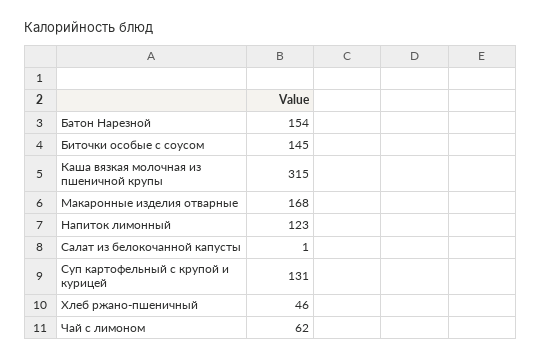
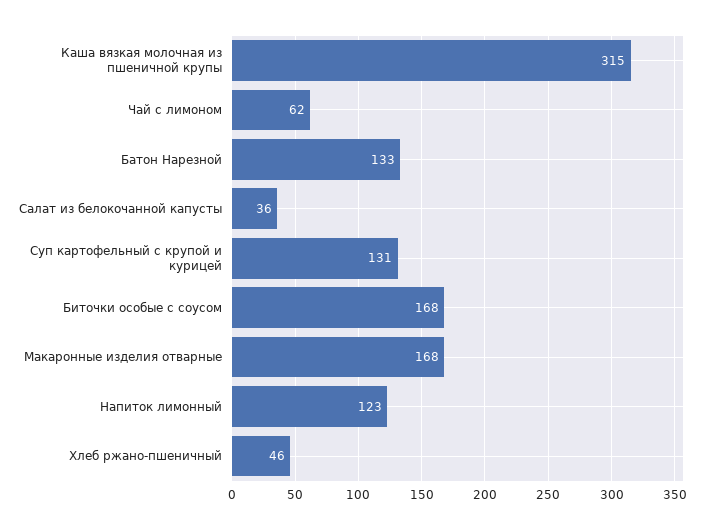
Батон Нарезной: 154 -> 133
Биточки особые с соусом: 145 -> 168
Салат из белокочанной капусты: 1 -> 36

